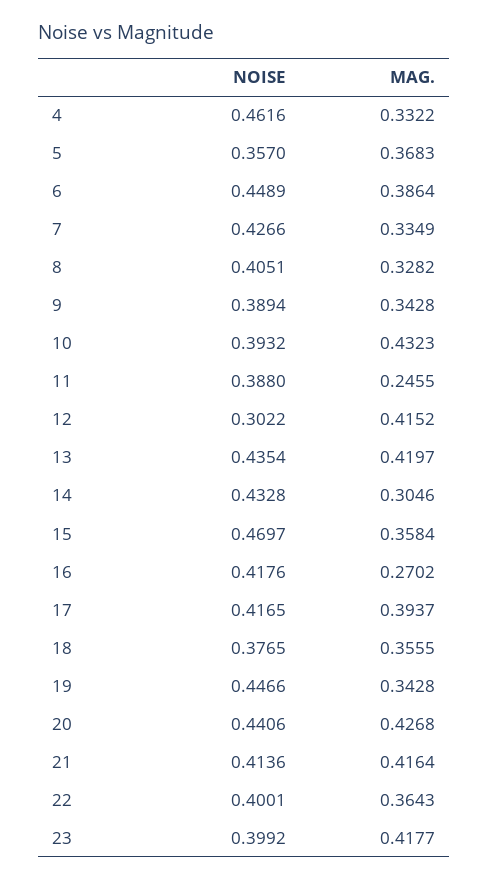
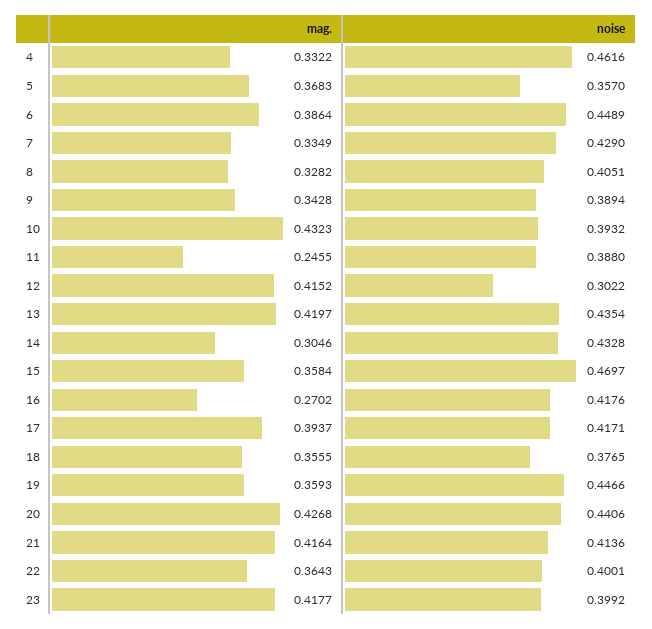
NOISE, 7: 0.4266 -> 0.429
NOISE, 17: 0.4165 -> 0.4171
MAG., 19: 0.3428 -> 0.3593

